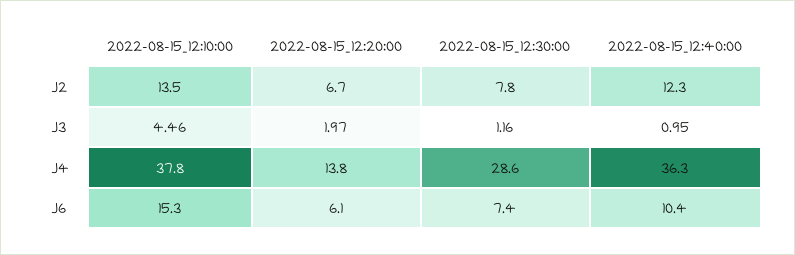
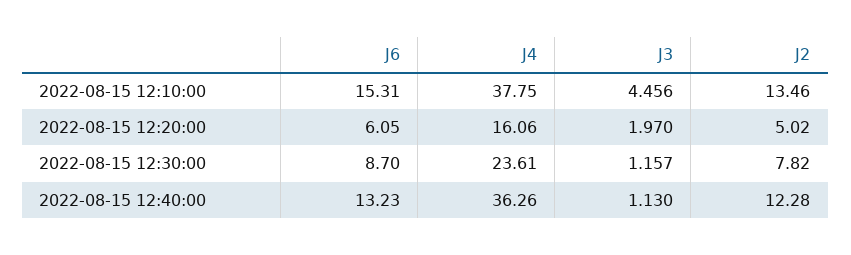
2022-08-15_12:20:00, J2: 6.7 -> 5.02
2022-08-15_12:40:00, J3: 0.95 -> 1.13
2022-08-15_12:20:00, J4: 13.8 -> 16.06
2022-08-15_12:30:00, J4: 28.6 -> 23.61
2022-08-15_12:30:00, J6: 7.4 -> 8.7
2022-08-15_12:40:00, J6: 10.4 -> 13.23

